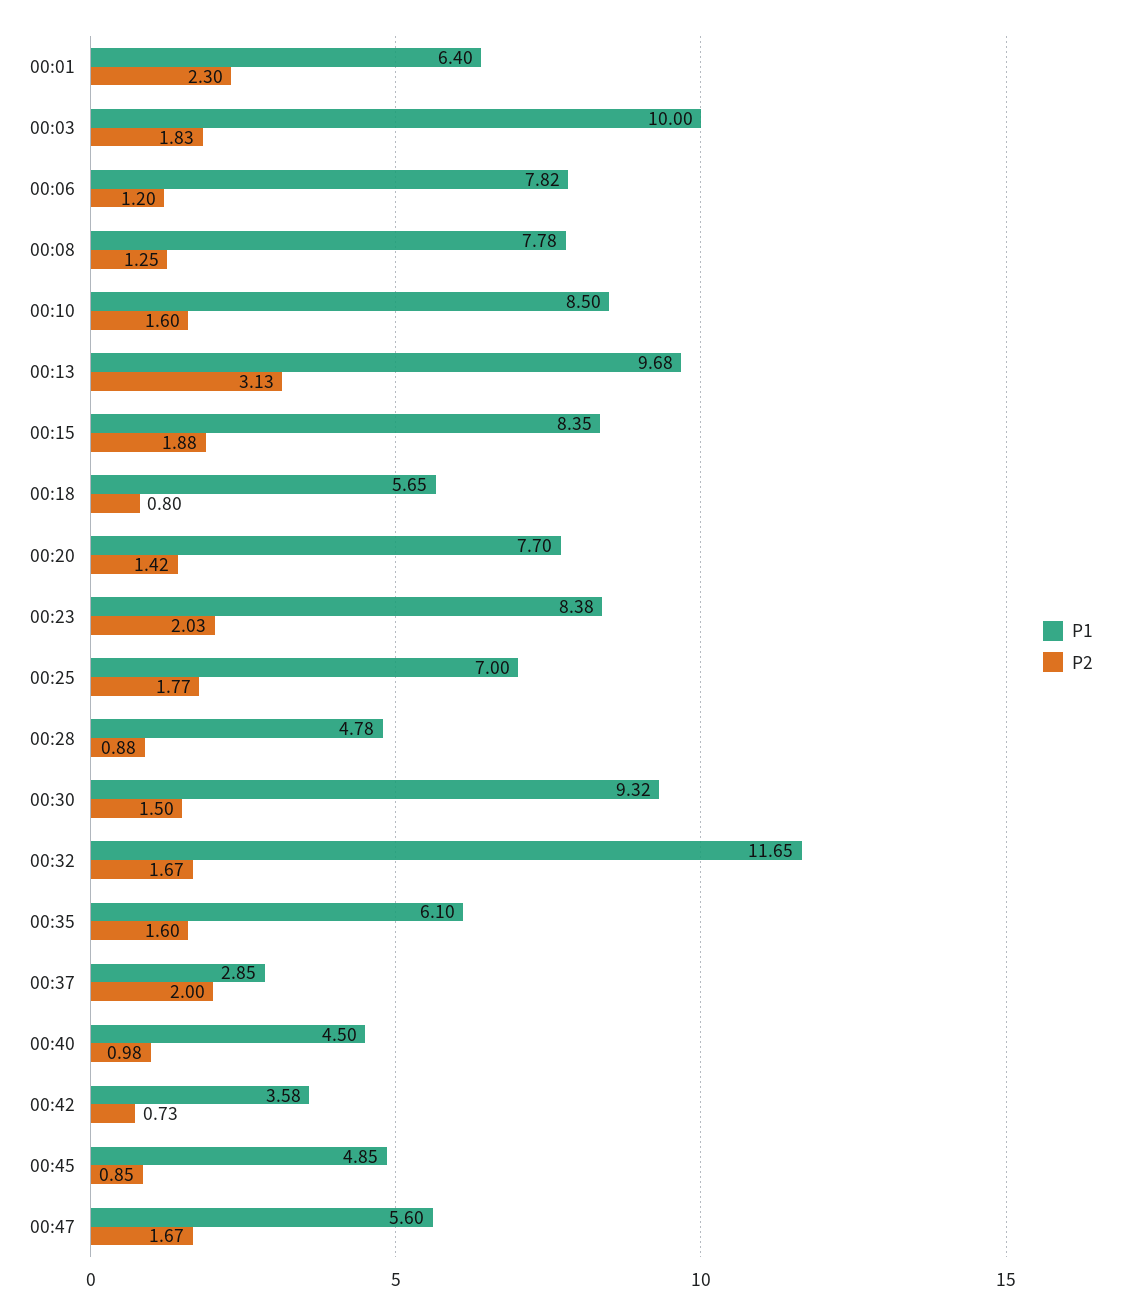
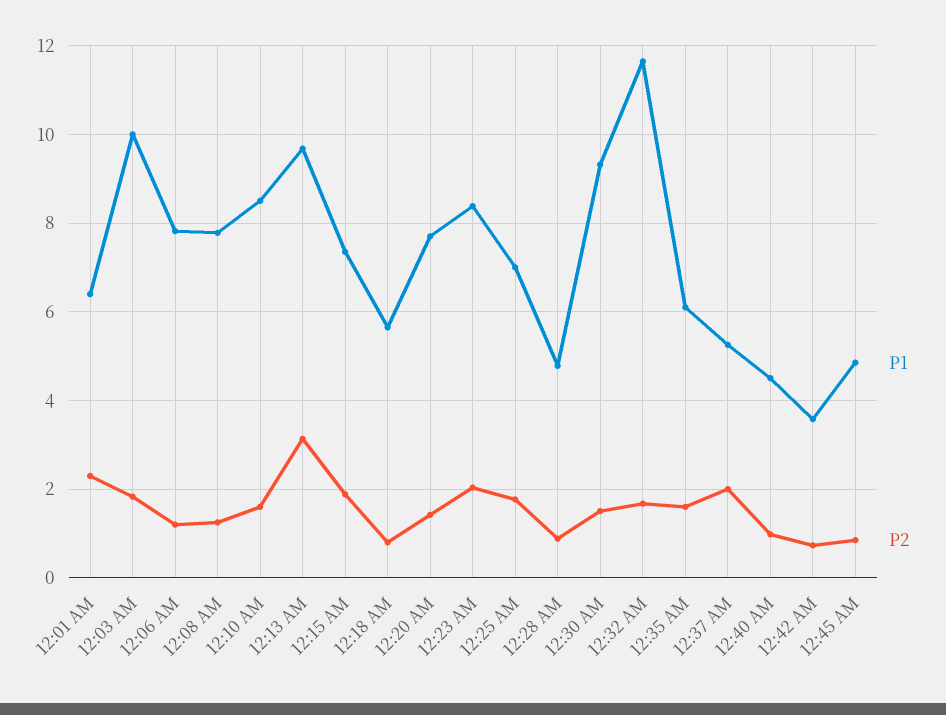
P1, 00:15: 8.35 -> 7.4
P1, 00:37: 2.85 -> 5.2
P1, 00:47: 5.6 -> none
P2, 00:47: 1.67 -> none

